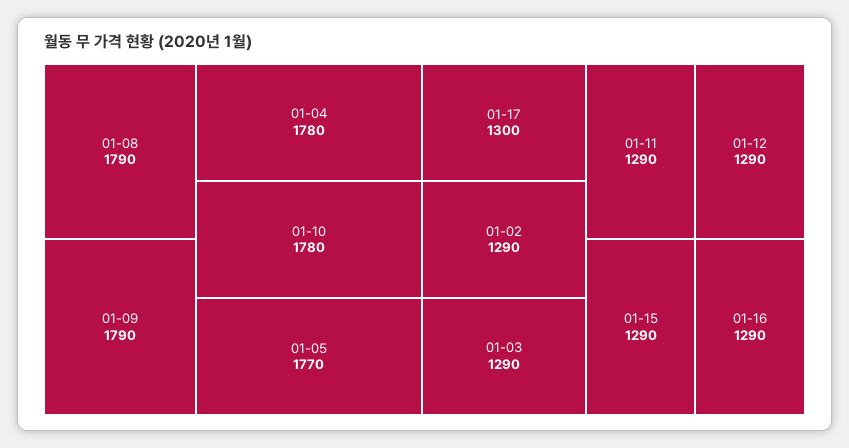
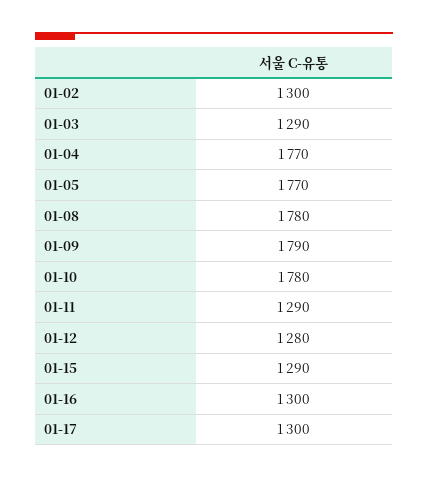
01-08: 1790 -> 1780
01-04: 1780 -> 1770
01-02: 1290 -> 1300
01-12: 1290 -> 1280
01-16: 1290 -> 1300

